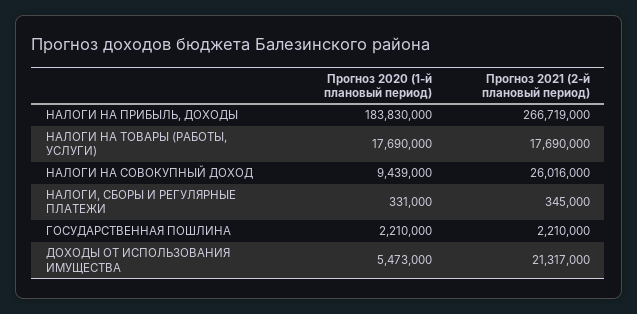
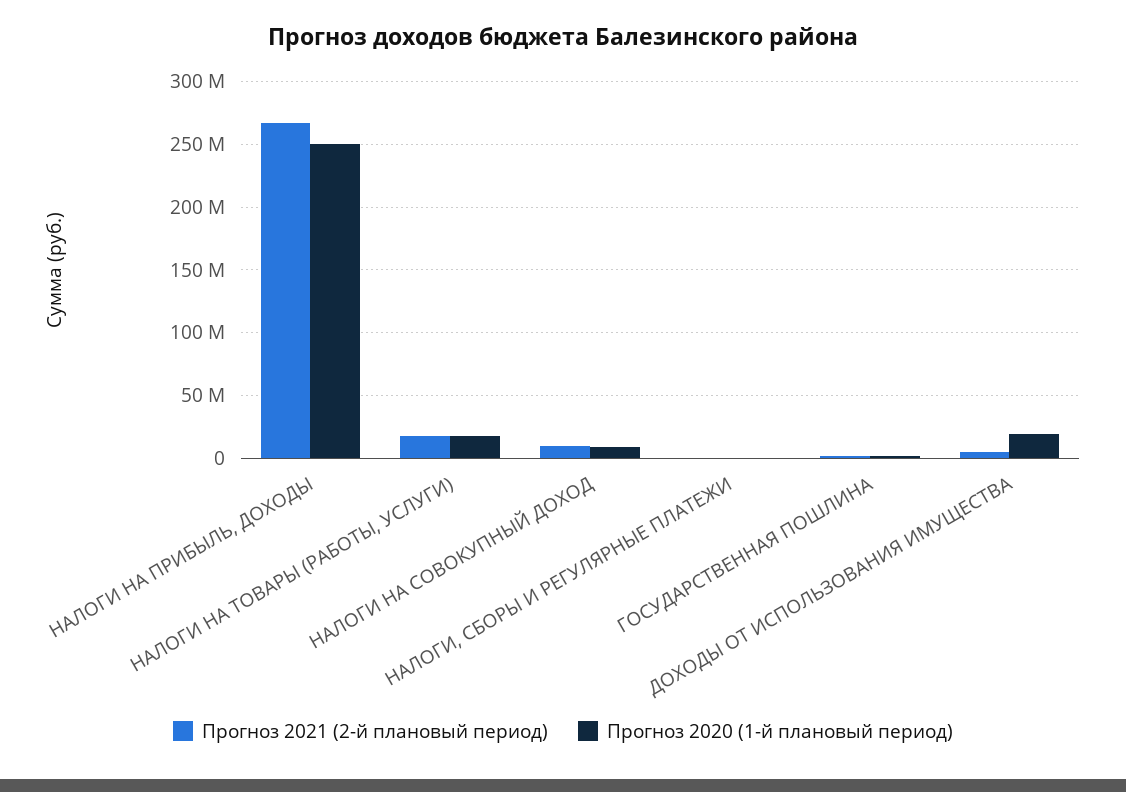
Прогноз 2020 (1-й плановый период), НАЛОГИ НА ПРИБЫЛЬ, ДОХОДЫ: 183830000 -> 250000000
Прогноз 2021 (2-й плановый период), НАЛОГИ НА СОВОКУПНЫЙ ДОХОД: 26016000 -> 10000000
Прогноз 2020 (1-й плановый период), ДОХОДЫ ОТ ИСПОЛЬЗОВАНИЯ ИМУЩЕСТВА: 5473000 -> 20000000
Прогноз 2021 (2-й плановый период), ДОХОДЫ ОТ ИСПОЛЬЗОВАНИЯ ИМУЩЕСТВА: 21317000 -> 5000000

